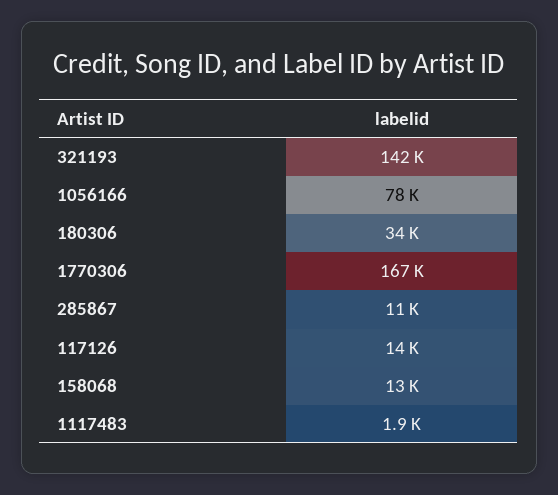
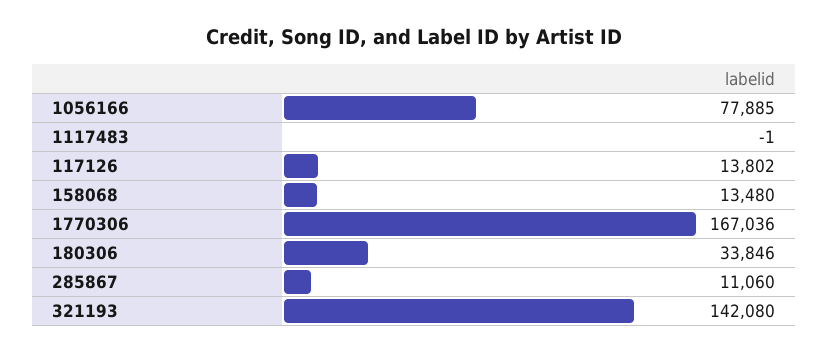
1117483: 1900 -> -1

